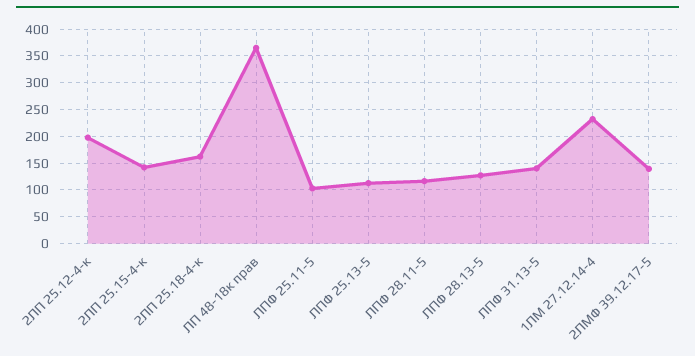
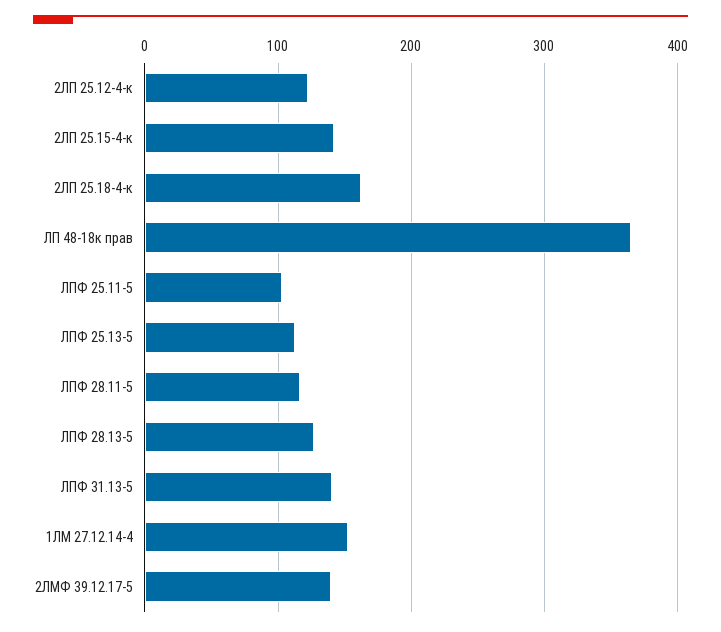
2ЛП 25.12-4-к: 200 -> 120
1ЛМ 27.12.14-4: 225 -> 150

